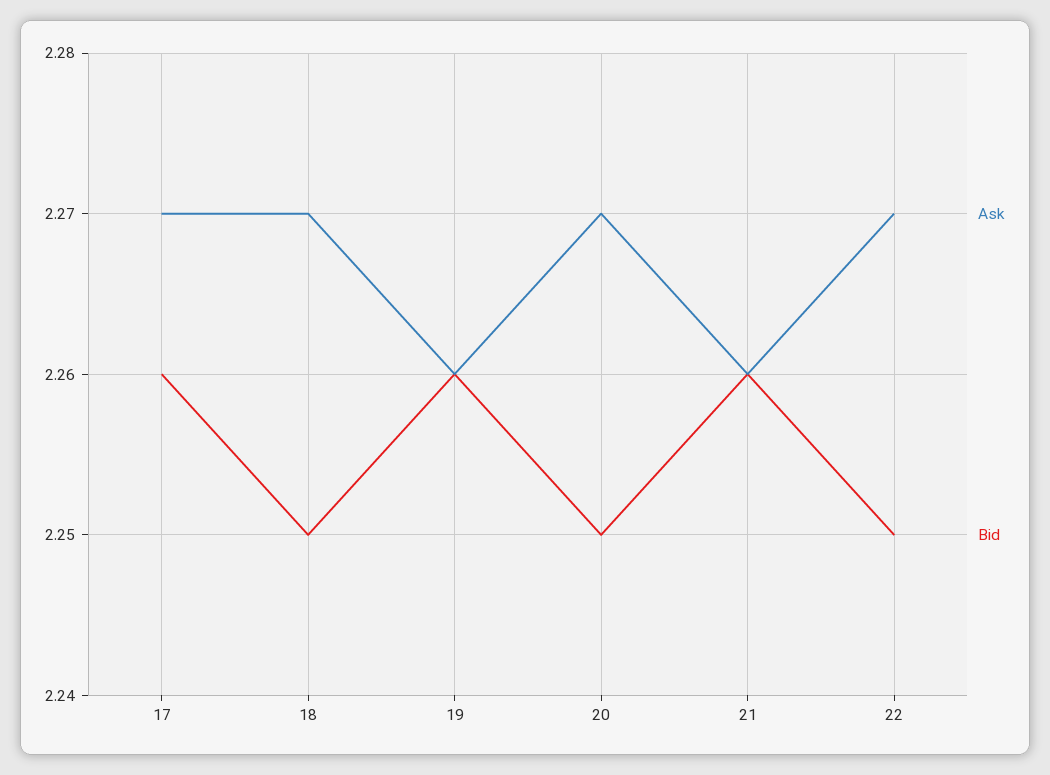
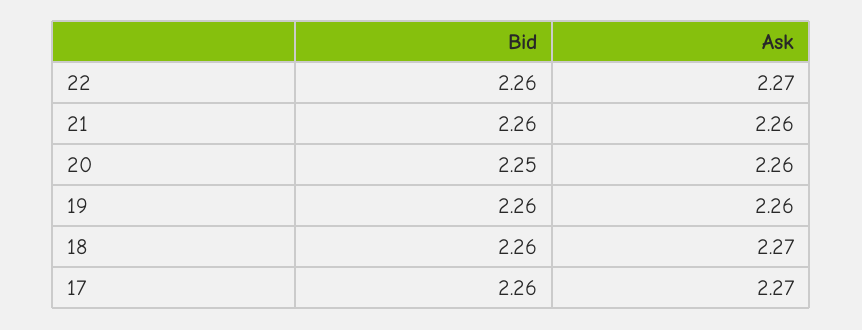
Bid, 18: 2.25 -> 2.26
Ask, 20: 2.27 -> 2.26
Bid, 22: 2.25 -> 2.26

